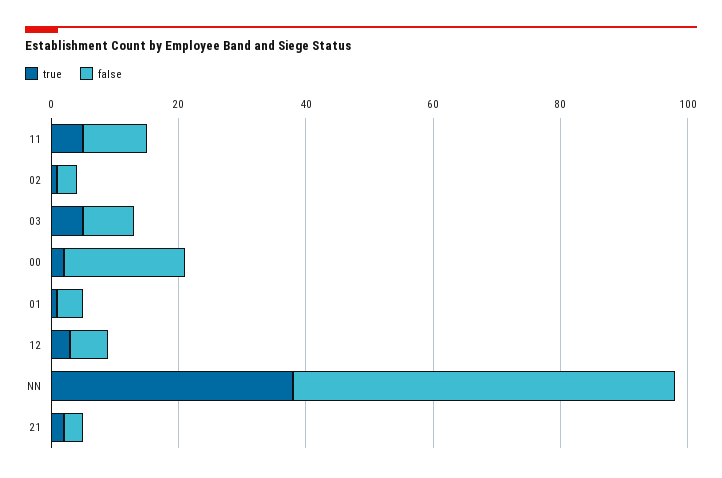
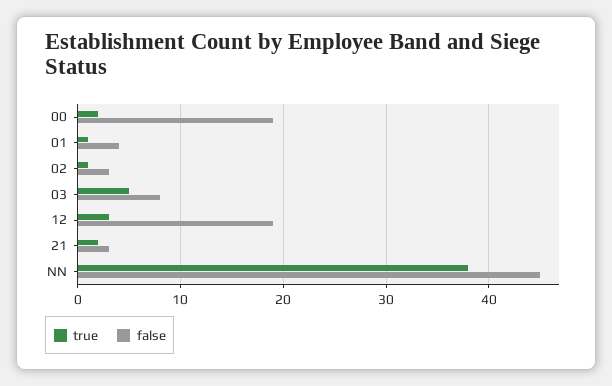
true, 11: 5 -> none
false, 11: 10 -> none
false, 12: 5 -> 19
false, NN: 60 -> 45

